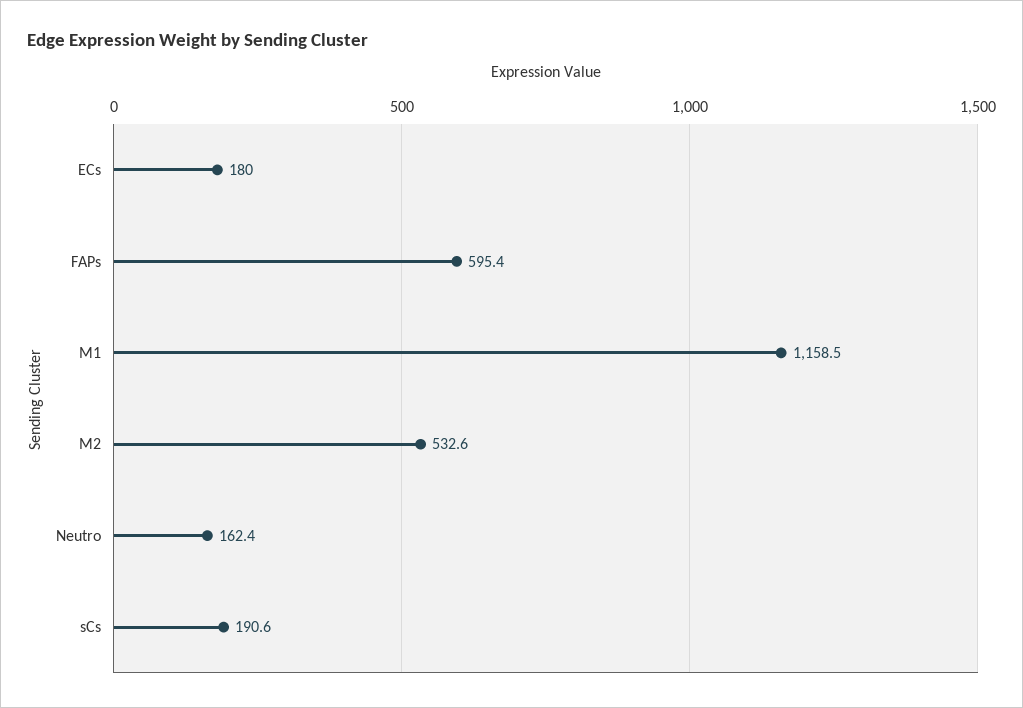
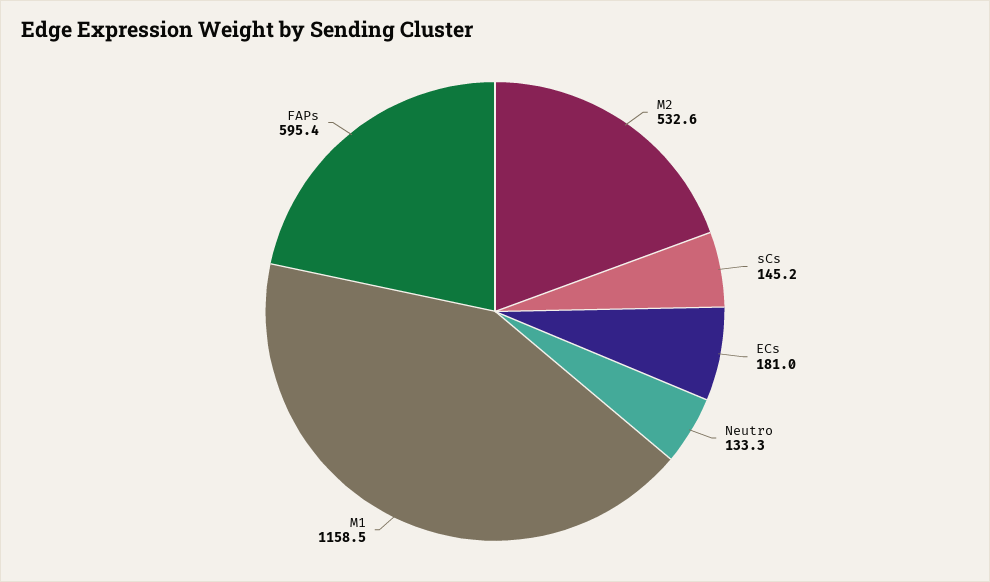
ECs: 180 -> 181
Neutro: 162.4 -> 133.3
sCs: 190.6 -> 145.2

